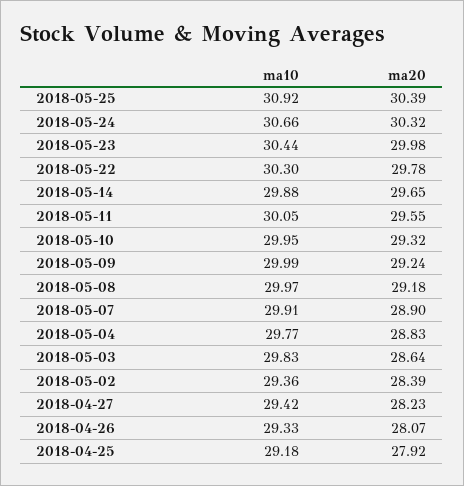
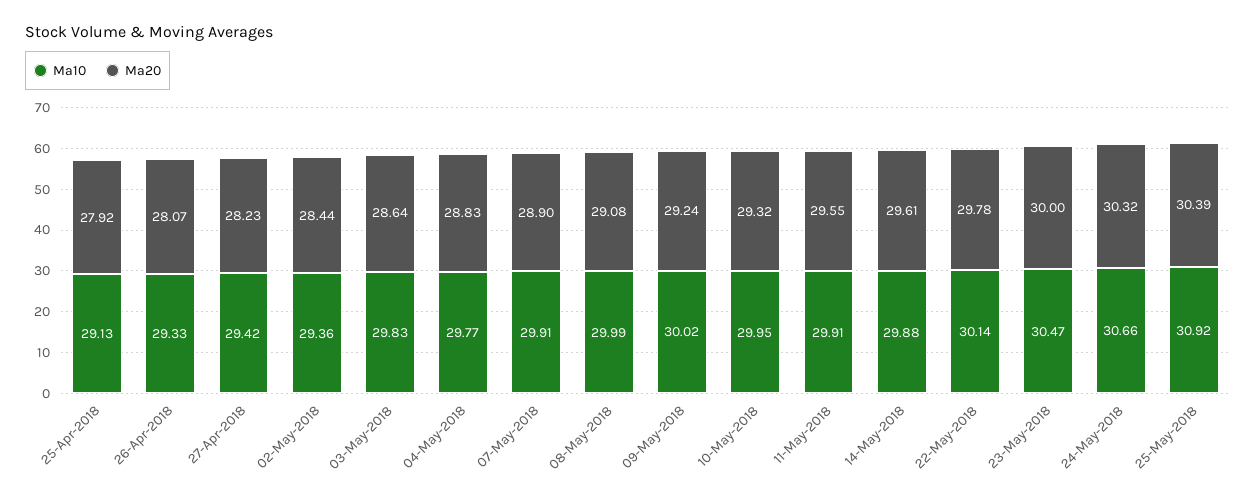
ma10, 2018-05-23: 30.44 -> 30.47
ma20, 2018-05-23: 29.98 -> 30
ma10, 2018-05-22: 30.3 -> 30.14
ma20, 2018-05-14: 29.65 -> 29.61
ma10, 2018-05-11: 30.05 -> 29.91
ma10, 2018-05-09: 29.99 -> 30.02
ma10, 2018-05-08: 29.97 -> 29.99
ma20, 2018-05-08: 29.18 -> 29.08
ma20, 2018-05-02: 28.39 -> 28.44
ma10, 2018-04-25: 29.18 -> 29.13

